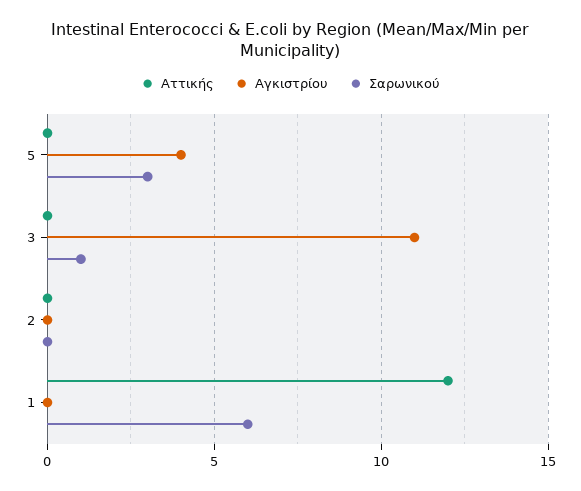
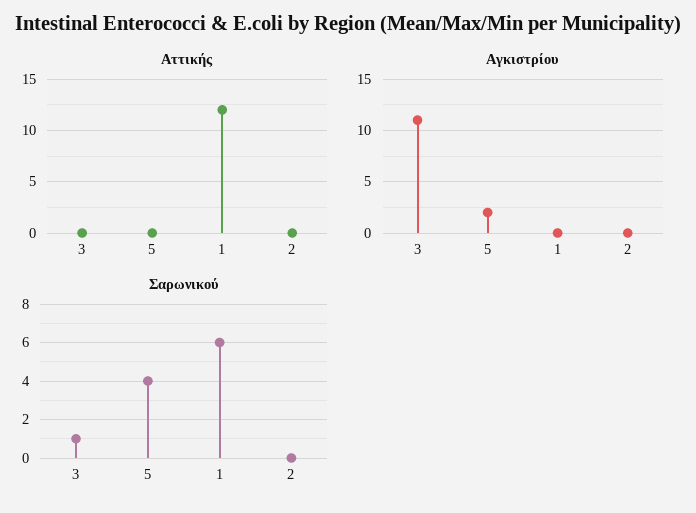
Αγκιστρίου, 5: 4 -> 2
Σαρωνικού, 5: 3 -> 4

